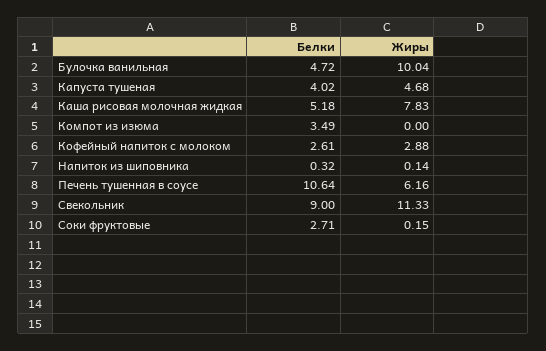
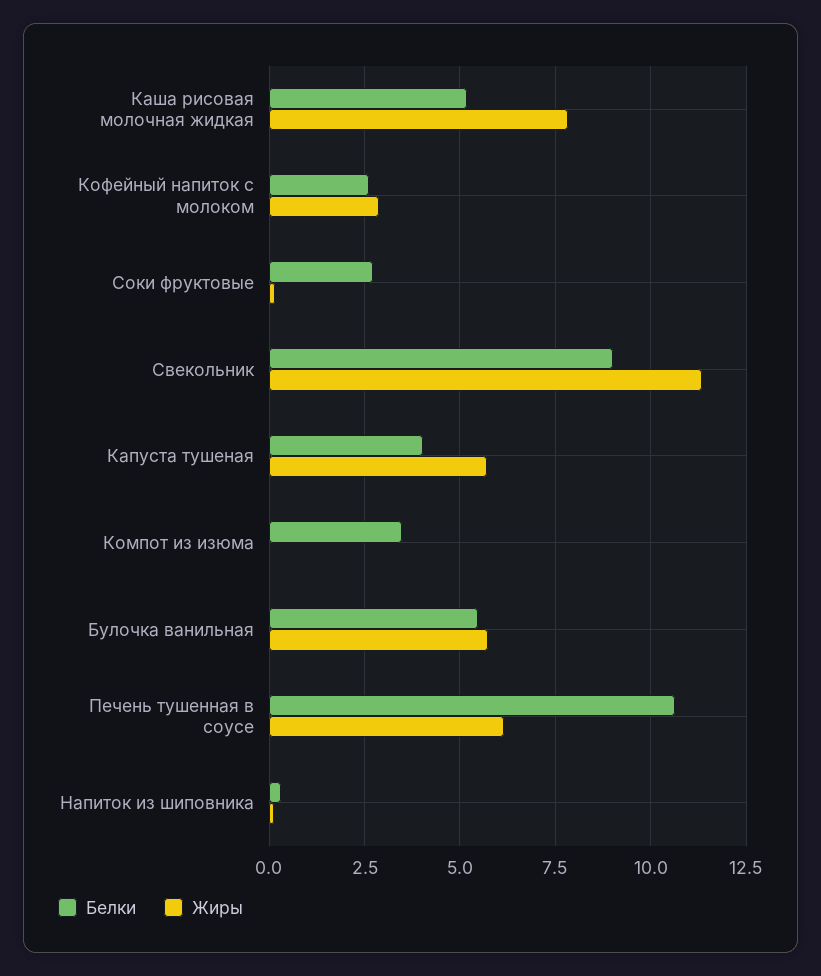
Белки, Булочка ванильная: 4.72 -> 5.5
Жиры, Булочка ванильная: 10.04 -> 5.75
Жиры, Капуста тушеная: 4.68 -> 5.75

